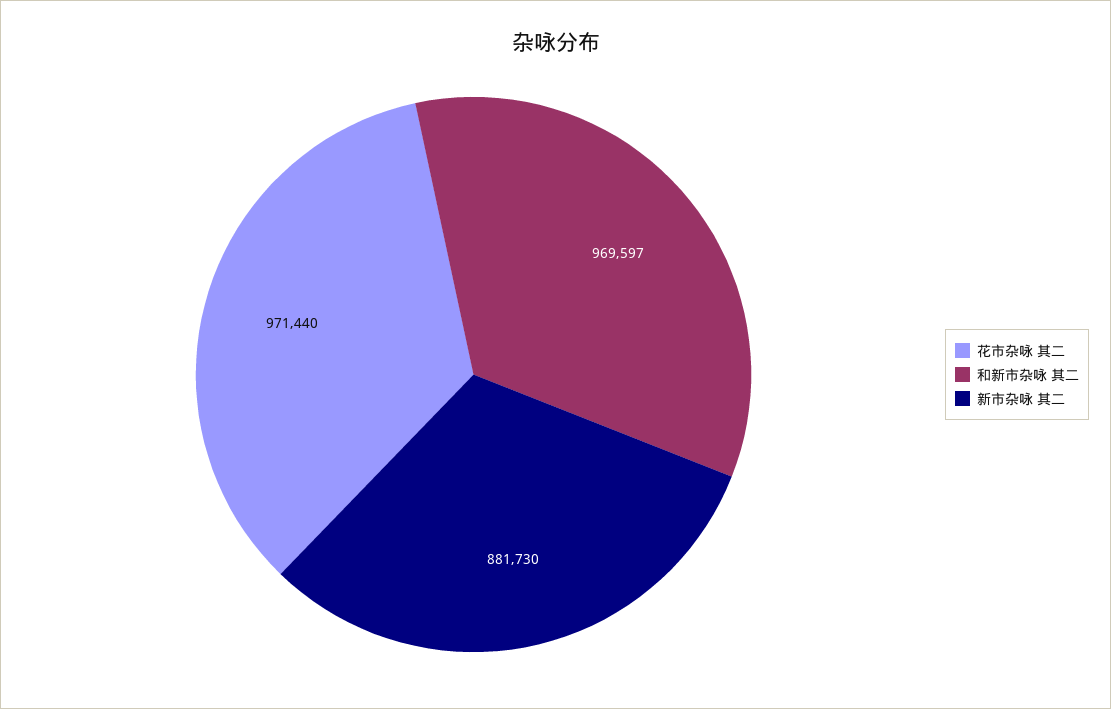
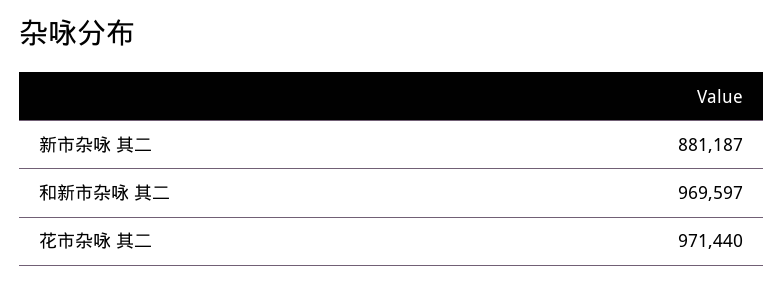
新市杂咏 其二: 881730 -> 881187

